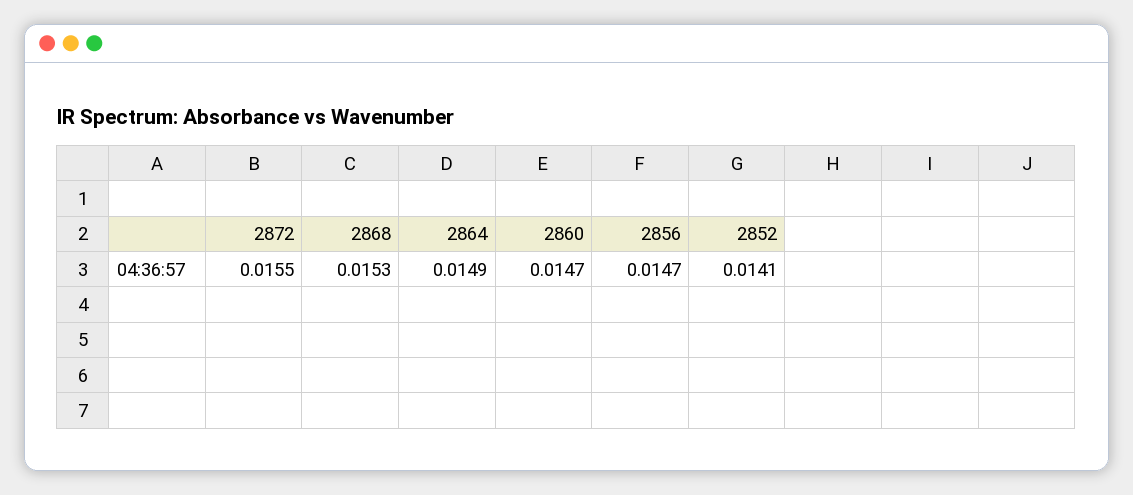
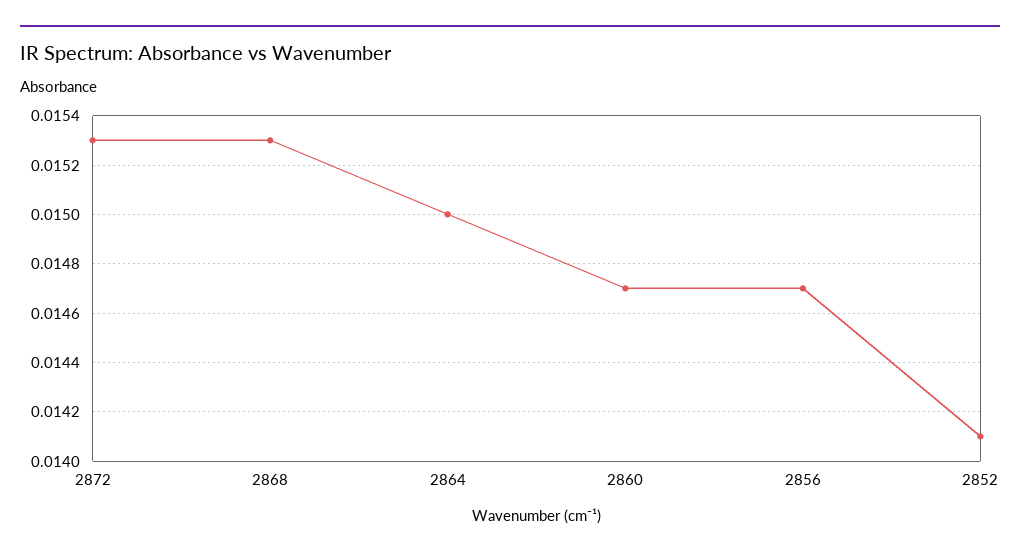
2872: 0.0155 -> 0.0153
2864: 0.0149 -> 0.015

